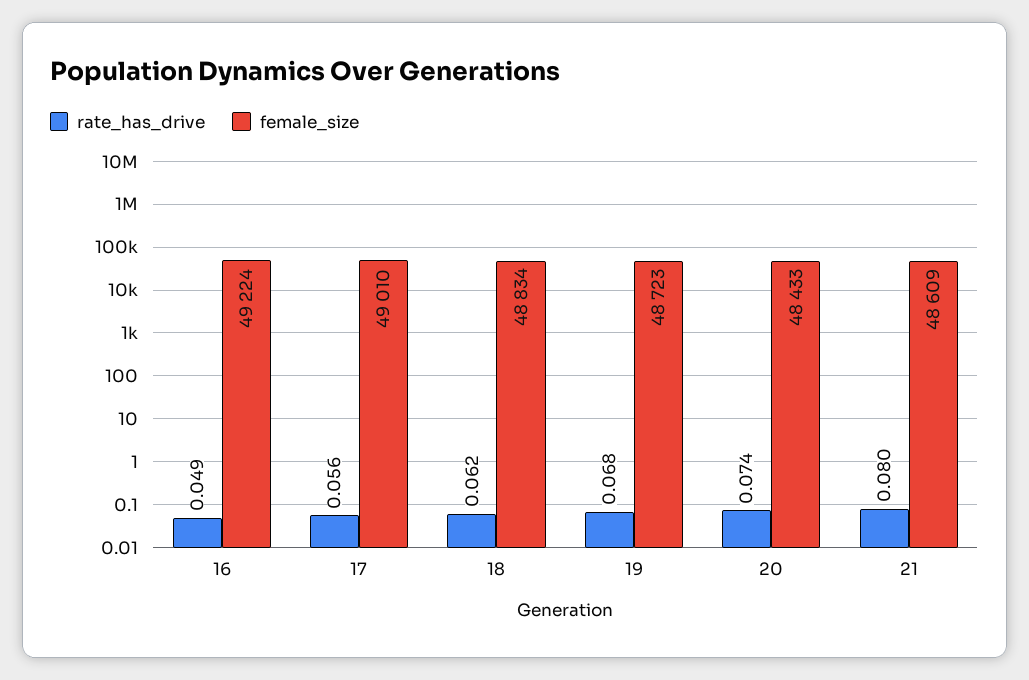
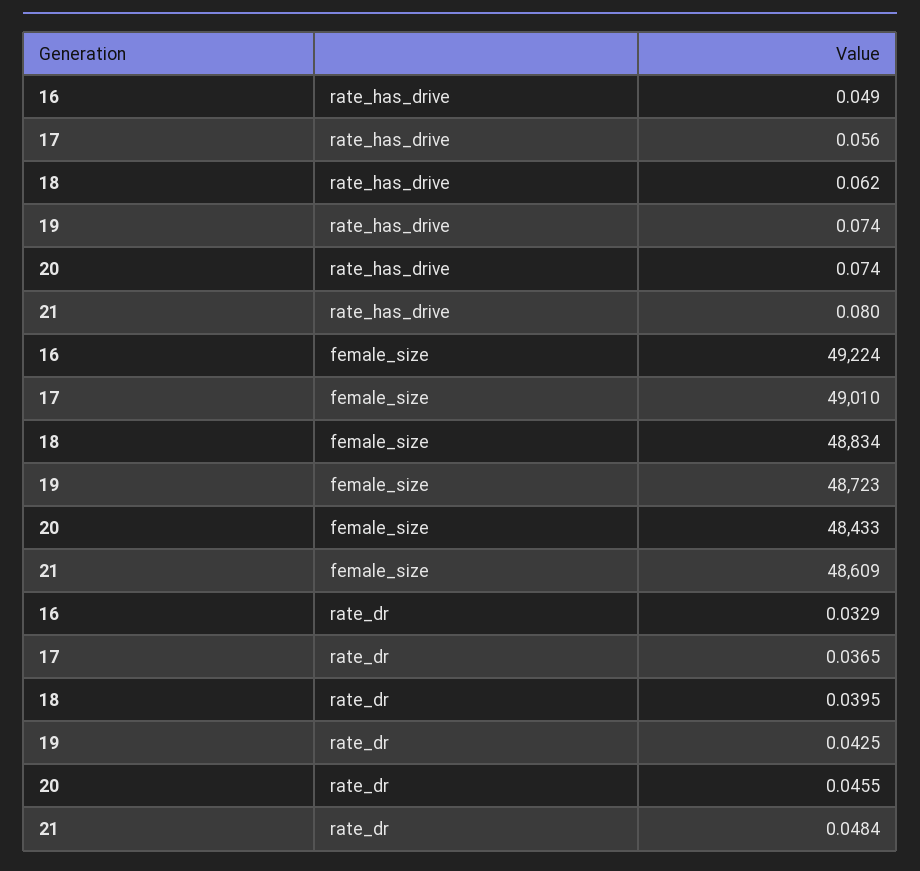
rate_has_drive, 19: 0.068 -> 0.074
rate_dr, 16: none -> 0.0329
rate_dr, 17: none -> 0.0365
rate_dr, 18: none -> 0.0395
rate_dr, 19: none -> 0.0425
rate_dr, 20: none -> 0.0455
rate_dr, 21: none -> 0.0484

